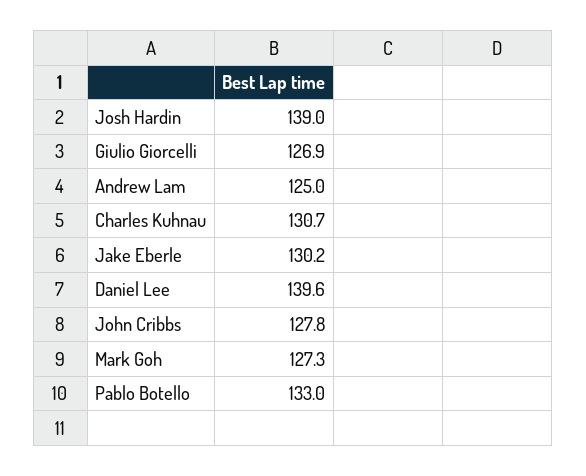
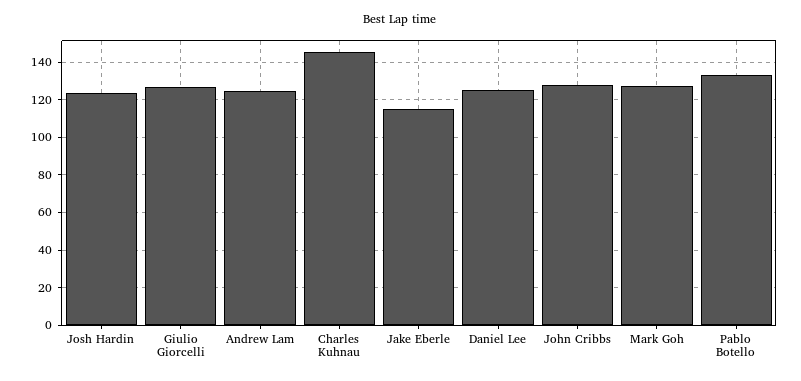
Josh Hardin: 139 -> 125
Charles Kuhnau: 130.7 -> 145
Jake Eberle: 130.2 -> 115
Daniel Lee: 139.6 -> 125

